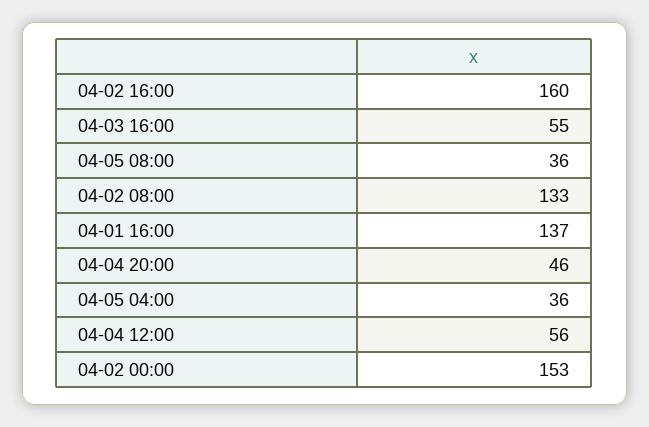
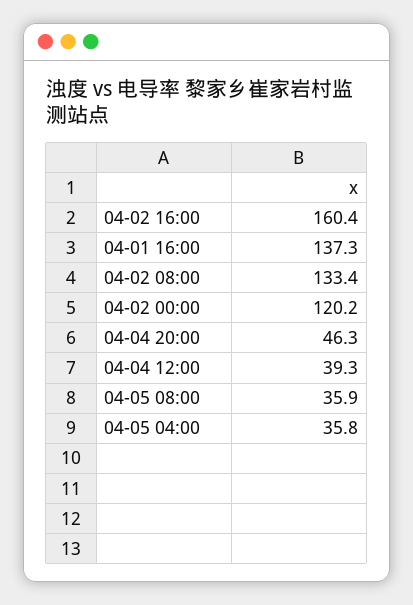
04-03 16:00: 55 -> none
04-04 12:00: 56 -> 39.3
04-02 00:00: 153 -> 120.2

